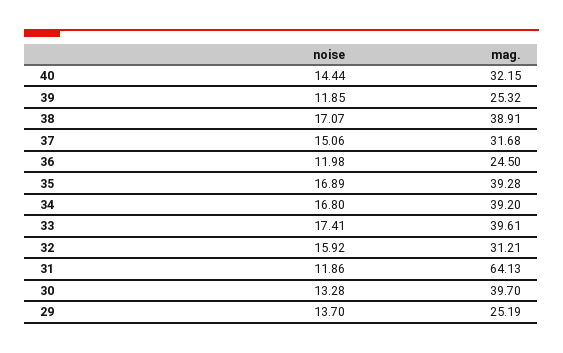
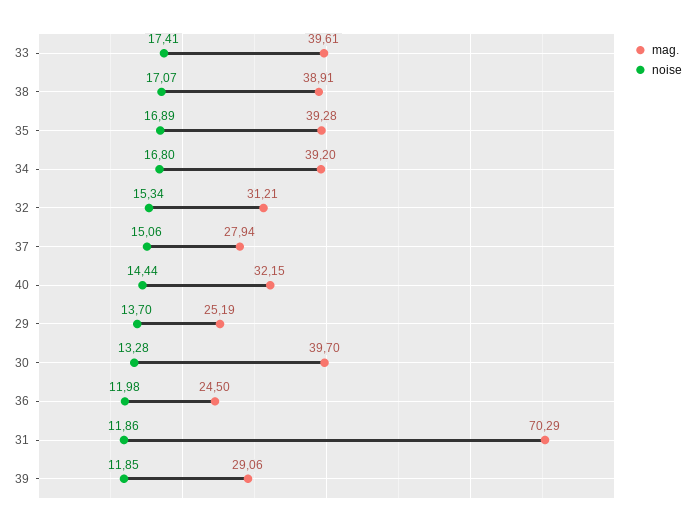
mag., 39: 25.32 -> 29.06
mag., 37: 31.68 -> 27.94
noise, 32: 15.92 -> 15.34
mag., 31: 64.13 -> 70.29

